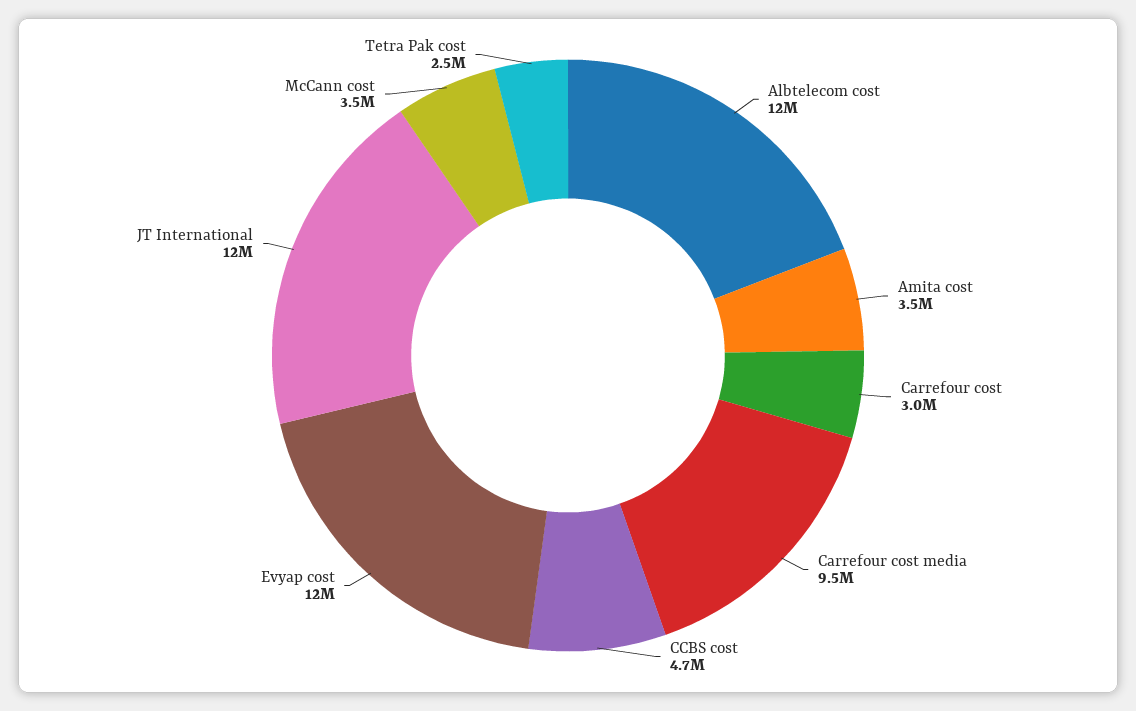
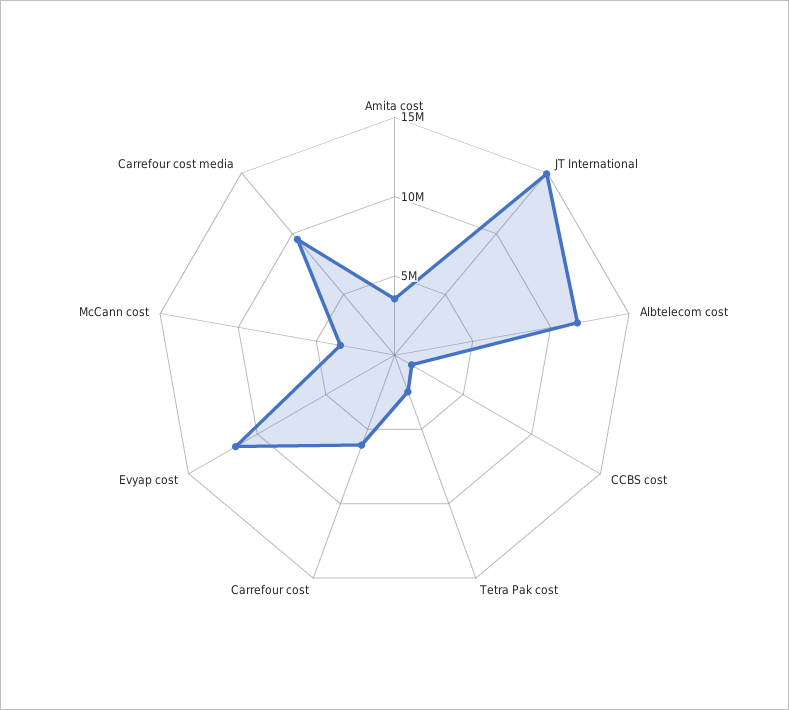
Carrefour cost: 3000000 -> 6000000
CCBS cost: 4700000 -> 1000000
JT International: 12000000 -> 15000000

